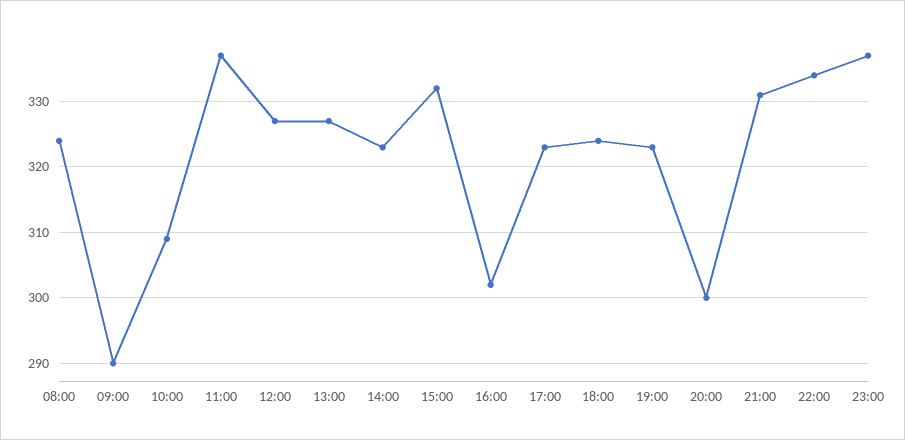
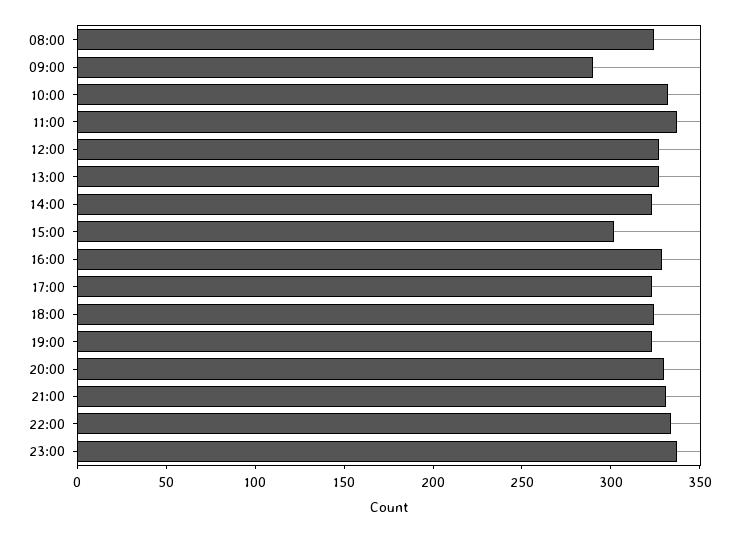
10:00: 309 -> 330
15:00: 332 -> 300
16:00: 302 -> 330
20:00: 300 -> 330

